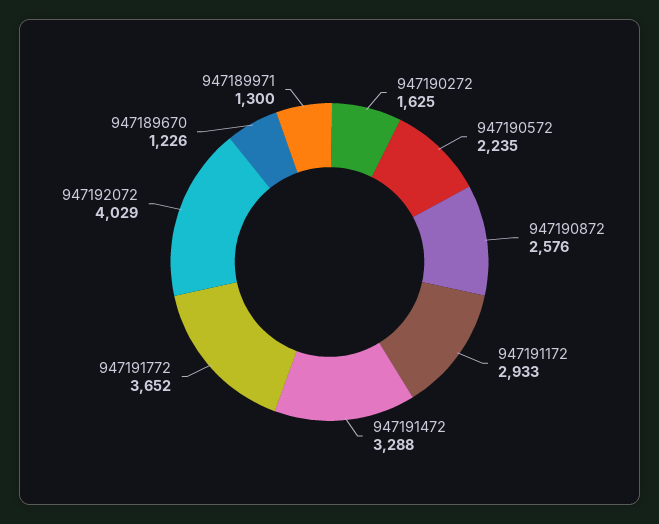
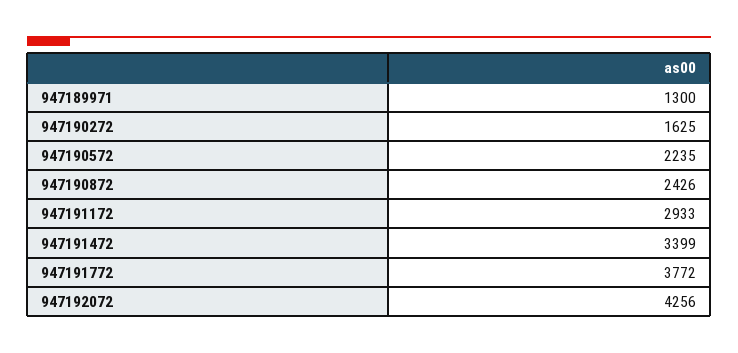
947190872: 2576 -> 2426
947191472: 3288 -> 3399
947191772: 3652 -> 3772
947192072: 4029 -> 4256
947189670: 1226 -> none

